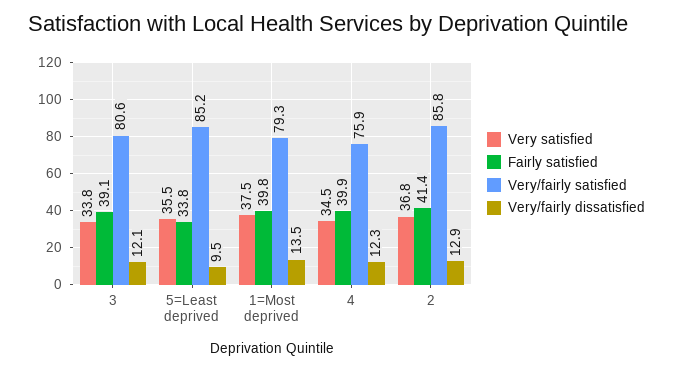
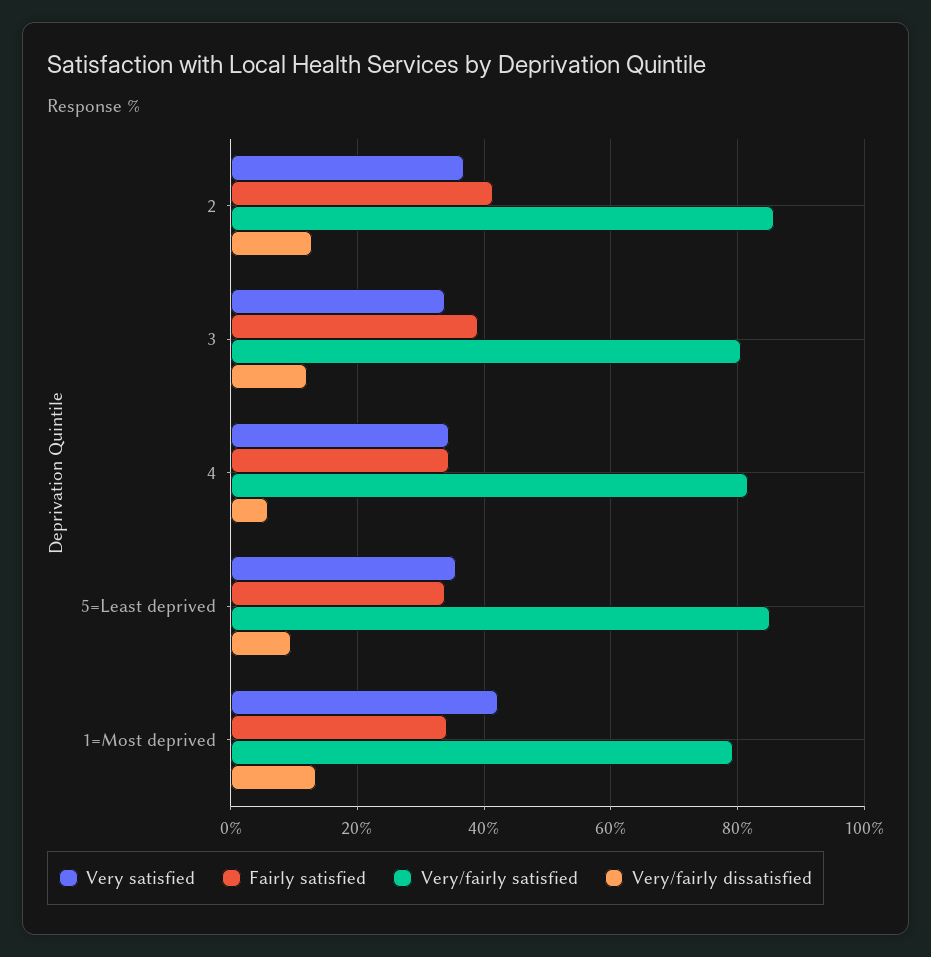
Very satisfied, 1=Most deprived: 37.5 -> 42
Fairly satisfied, 1=Most deprived: 39.8 -> 34
Fairly satisfied, 4: 39.9 -> 34
Very/fairly satisfied, 4: 75.9 -> 82
Very/fairly dissatisfied, 4: 12.3 -> 6

